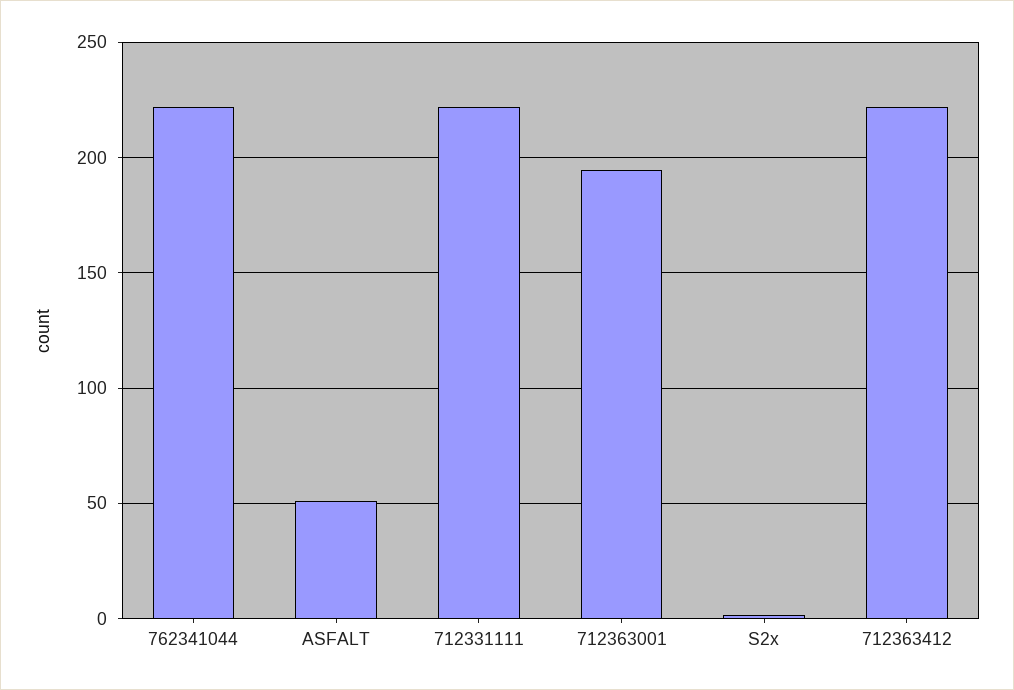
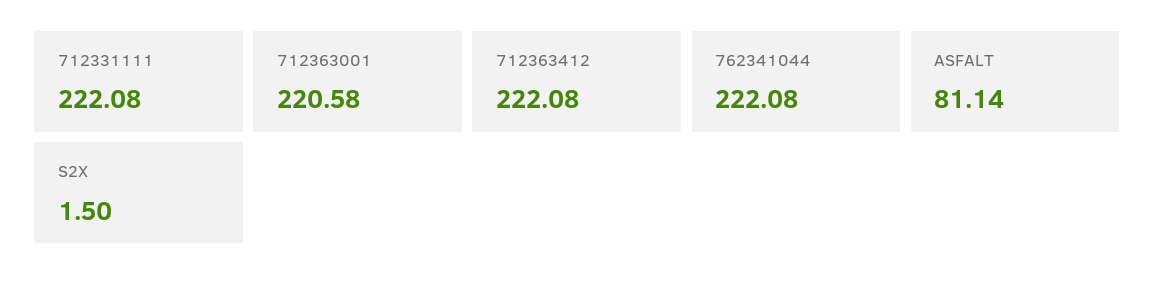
ASFALT: 50 -> 81.14
712363001: 195 -> 220.58

